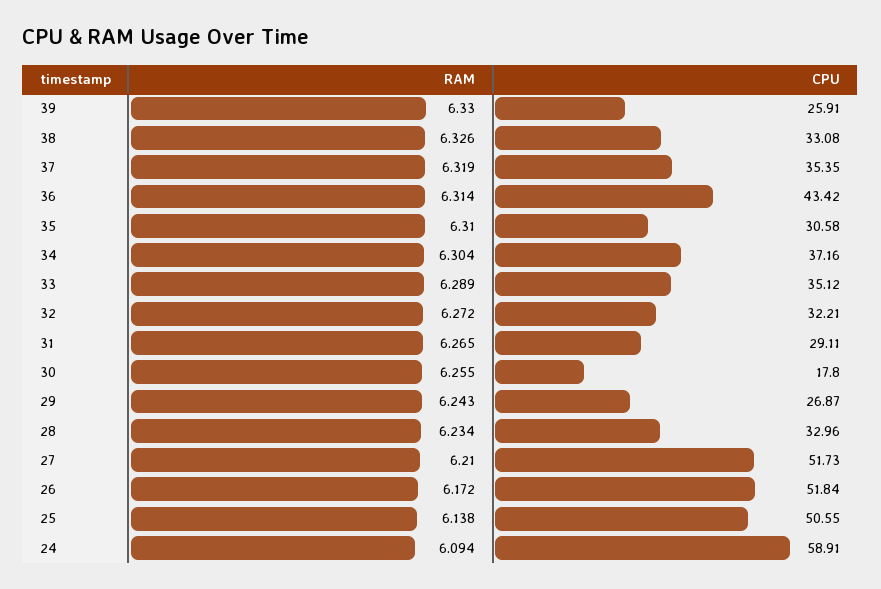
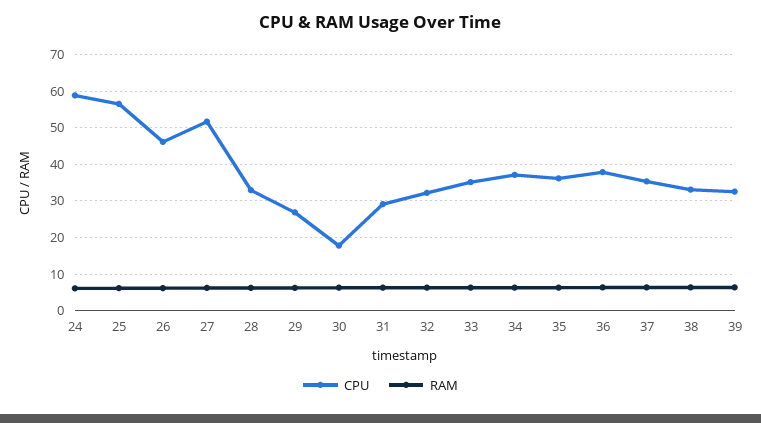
CPU, 39: 25.91 -> 32
CPU, 36: 43.42 -> 38
CPU, 35: 30.58 -> 36
CPU, 26: 51.84 -> 46
CPU, 25: 50.55 -> 56

